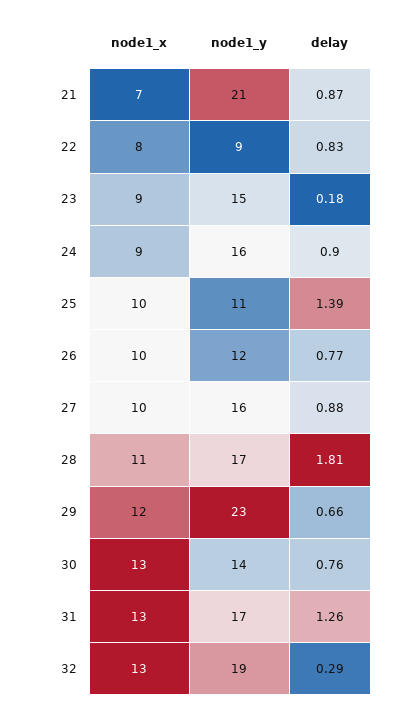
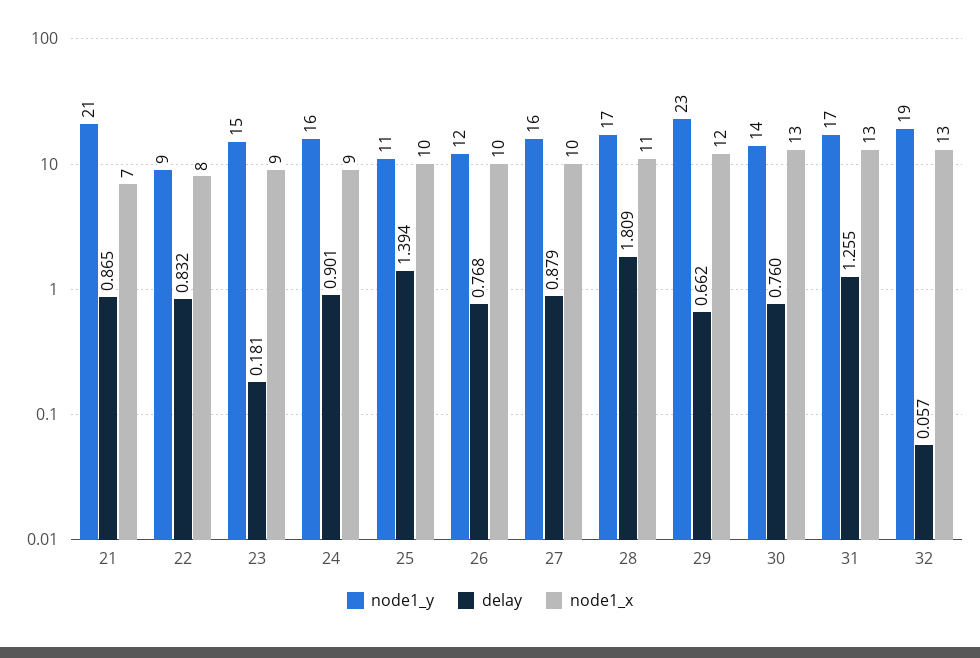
delay, 32: 0.29 -> 0.057

